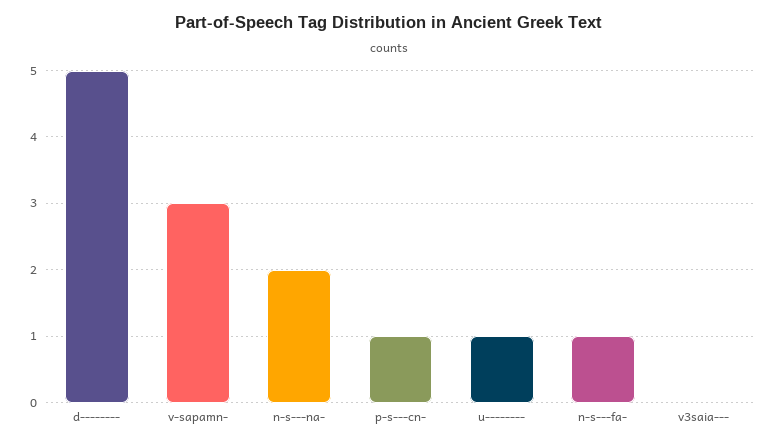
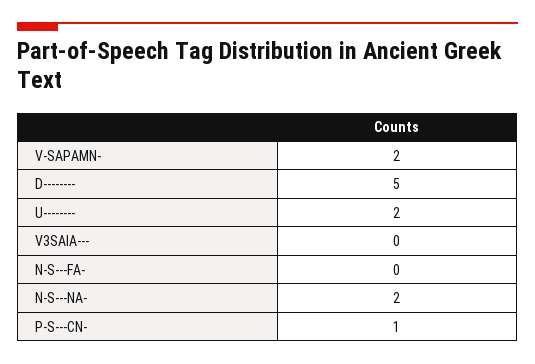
v-sapamn-: 3 -> 2
u--------: 1 -> 2
n-s---fa-: 1 -> 0

